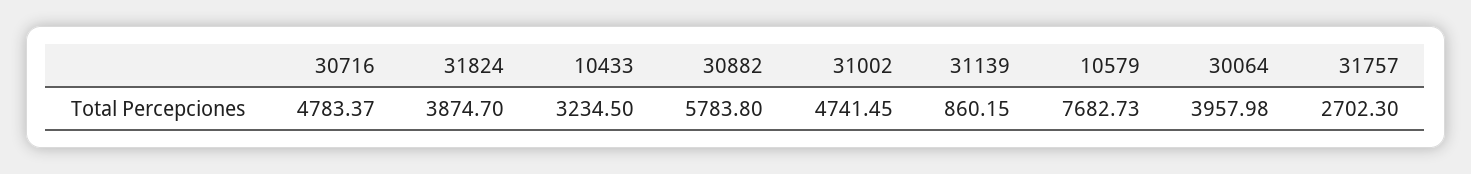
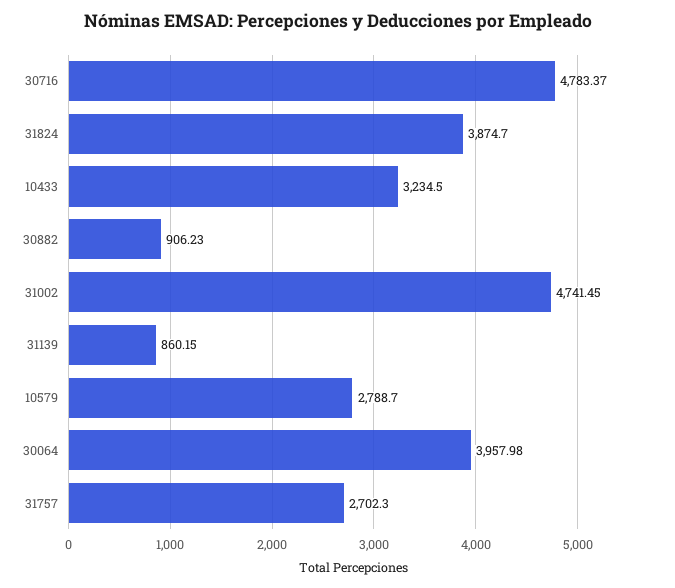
30882: 5783.8 -> 906.23
10579: 7682.73 -> 2788.7

